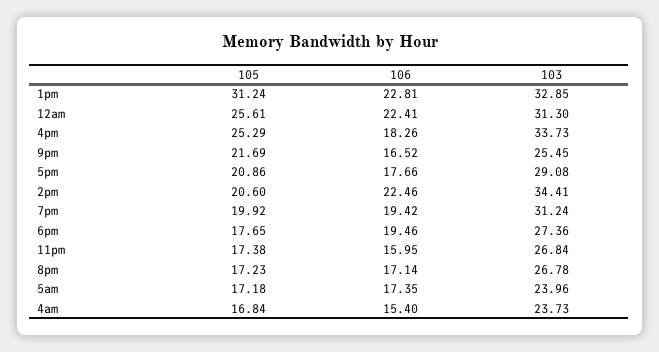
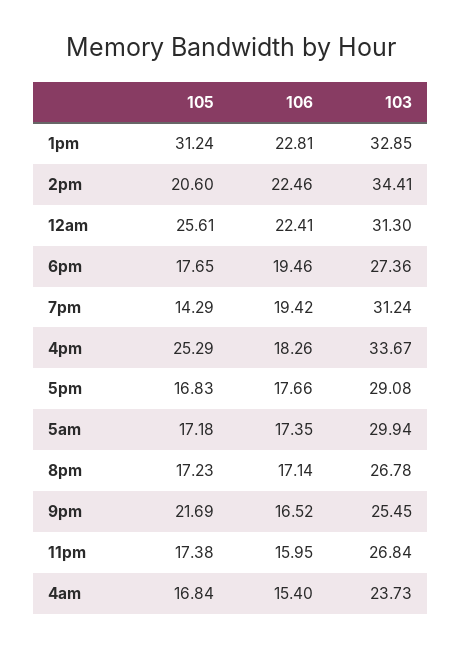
103, 4pm: 33.73 -> 33.67
105, 5pm: 20.86 -> 16.83
105, 7pm: 19.92 -> 14.29
103, 5am: 23.96 -> 29.94

